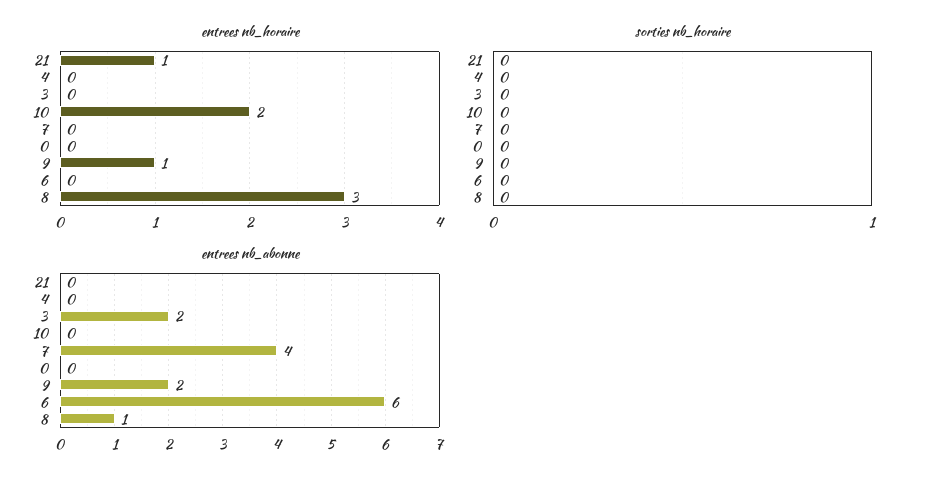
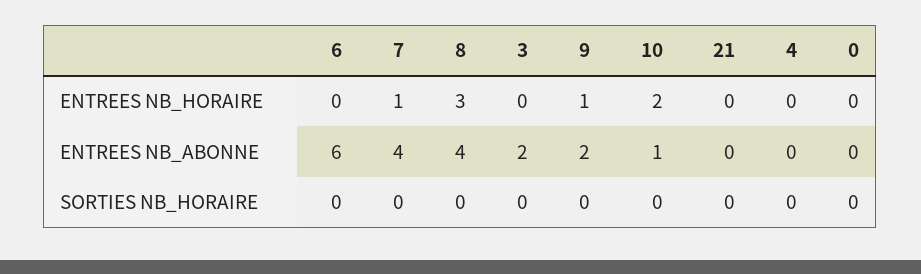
entrees nb_horaire, 21: 1 -> 0
entrees nb_horaire, 7: 0 -> 1
entrees nb_abonne, 10: 0 -> 1
entrees nb_abonne, 8: 1 -> 4

